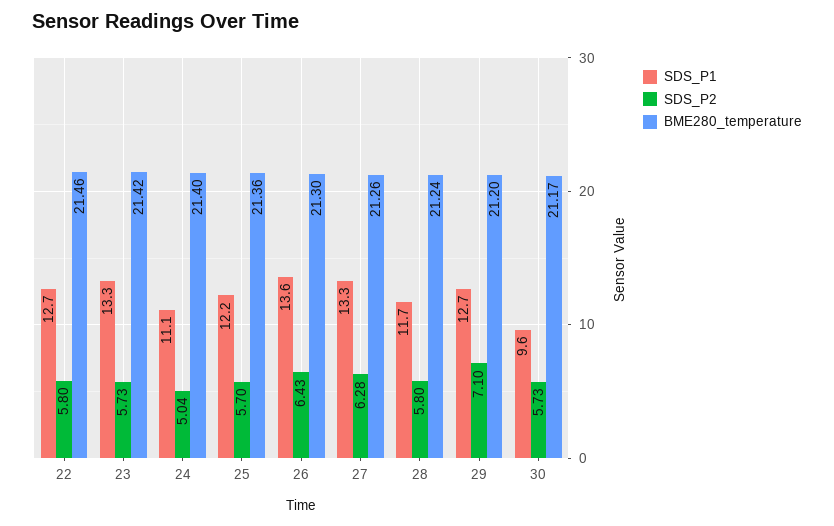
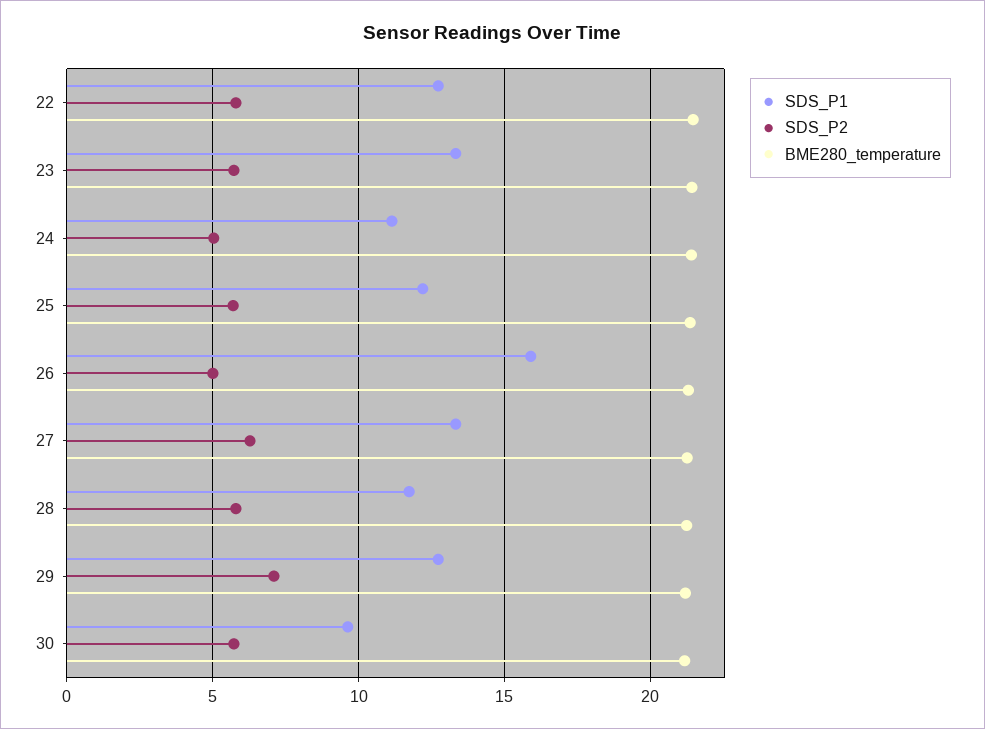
SDS_P1, 26: 13.6 -> 16
SDS_P2, 26: 6.43 -> 5

